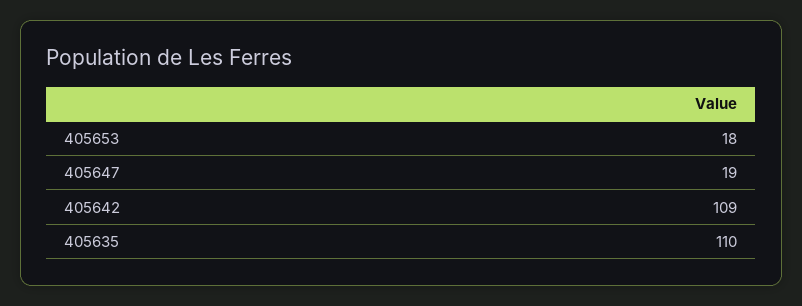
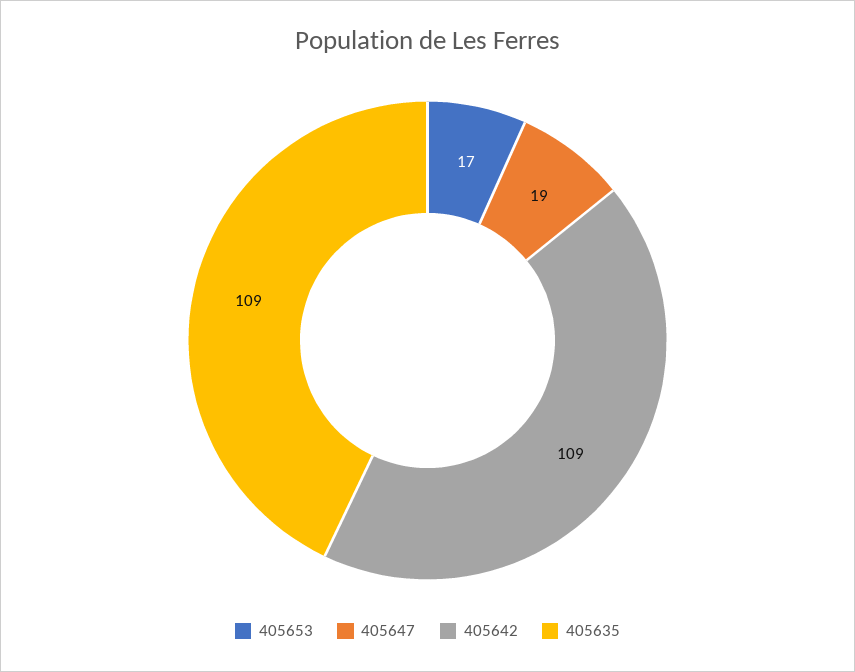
405653: 18 -> 17
405635: 110 -> 109

